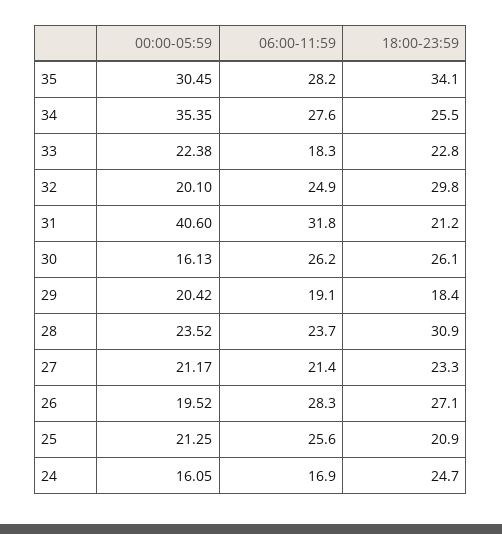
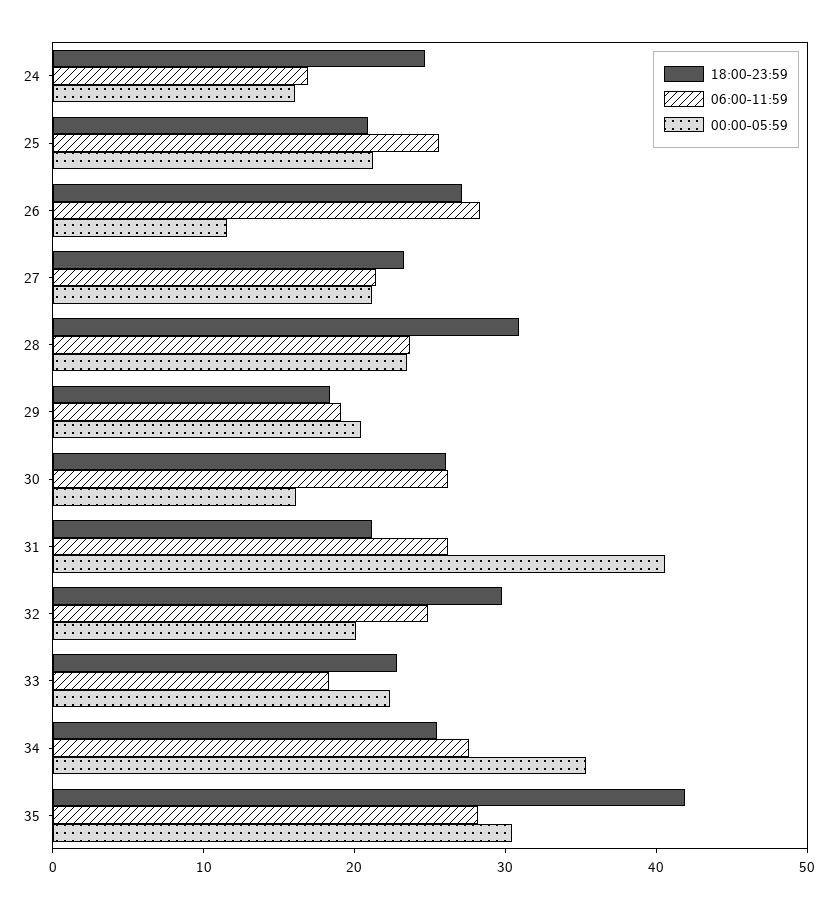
18:00-23:59, 35: 34.1 -> 42
06:00-11:59, 31: 31.8 -> 26
00:00-05:59, 26: 19.52 -> 12

